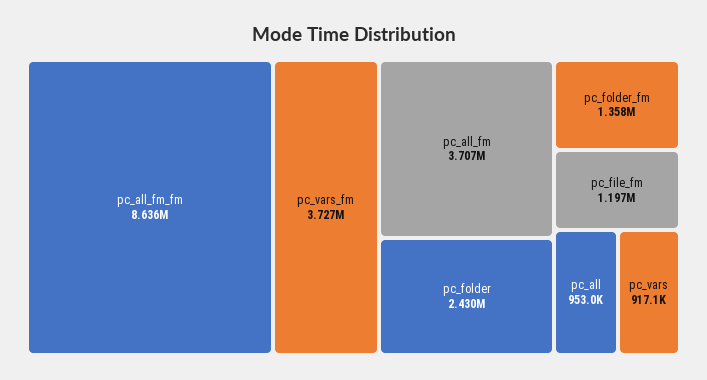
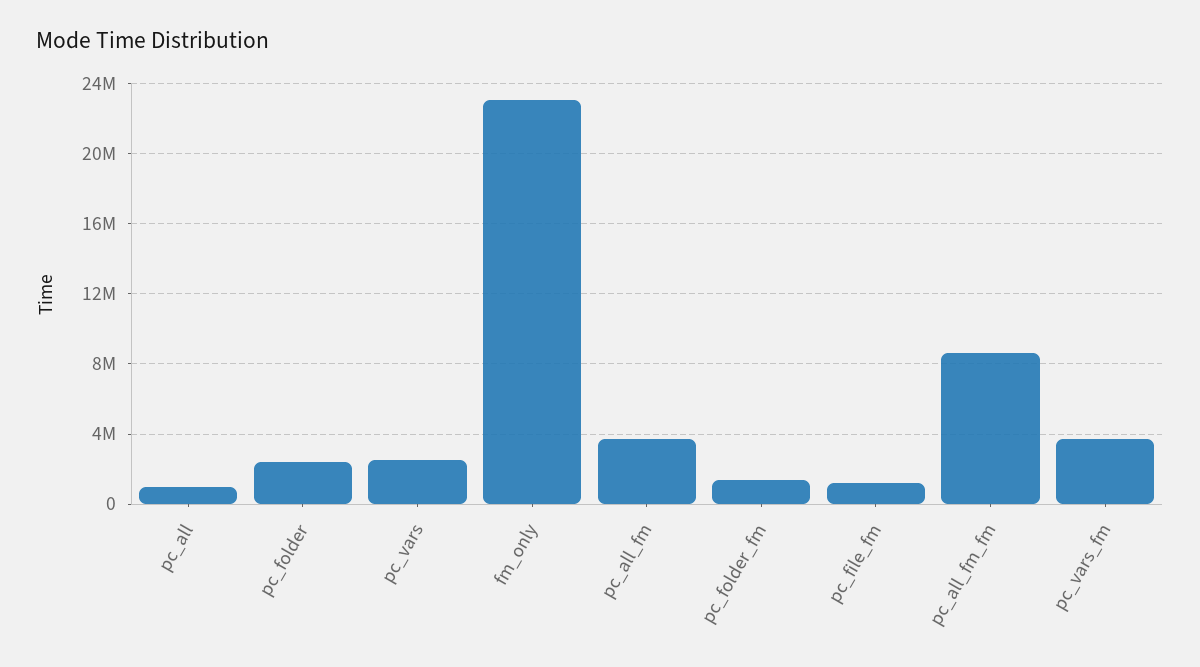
pc_vars: 917100 -> 2500000
fm_only: none -> 23000000

